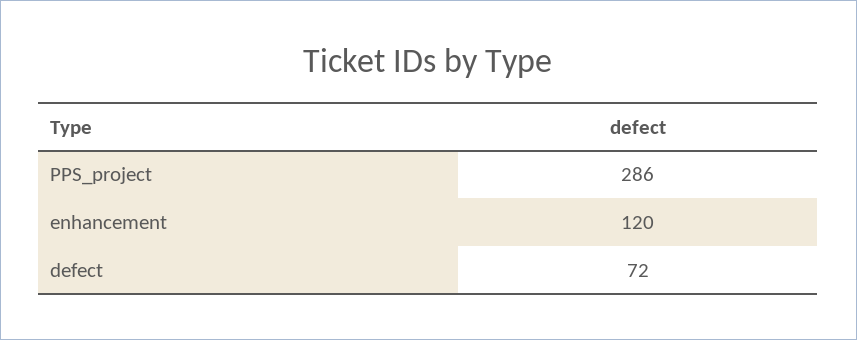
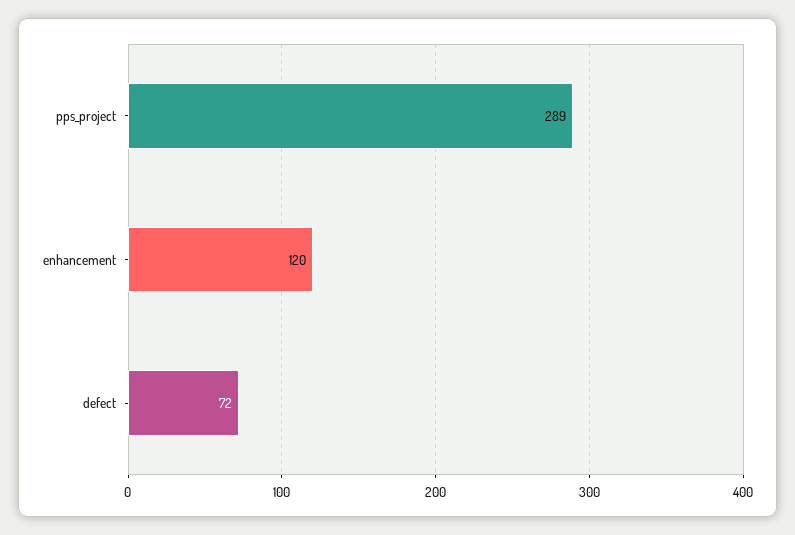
PPS_project: 286 -> 289

